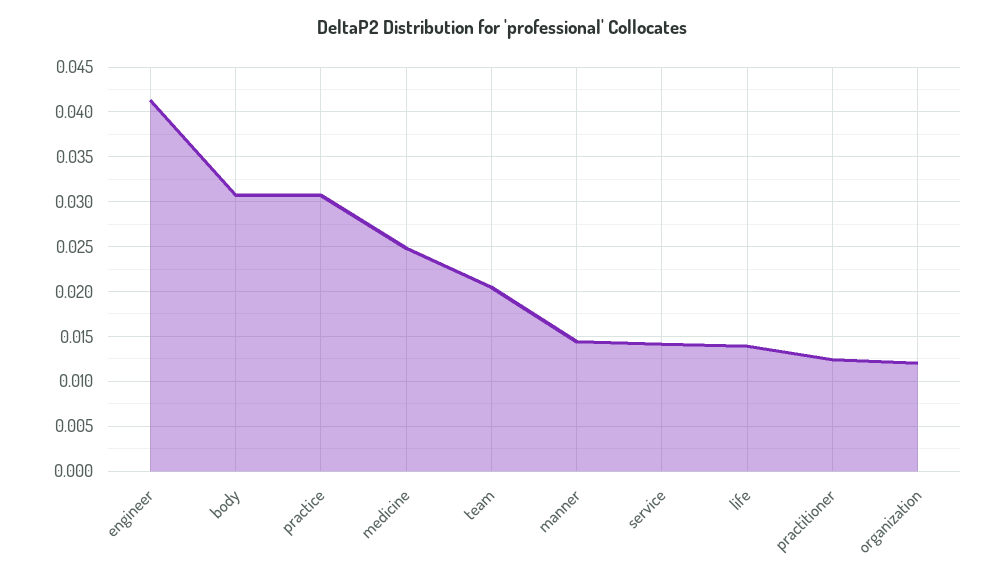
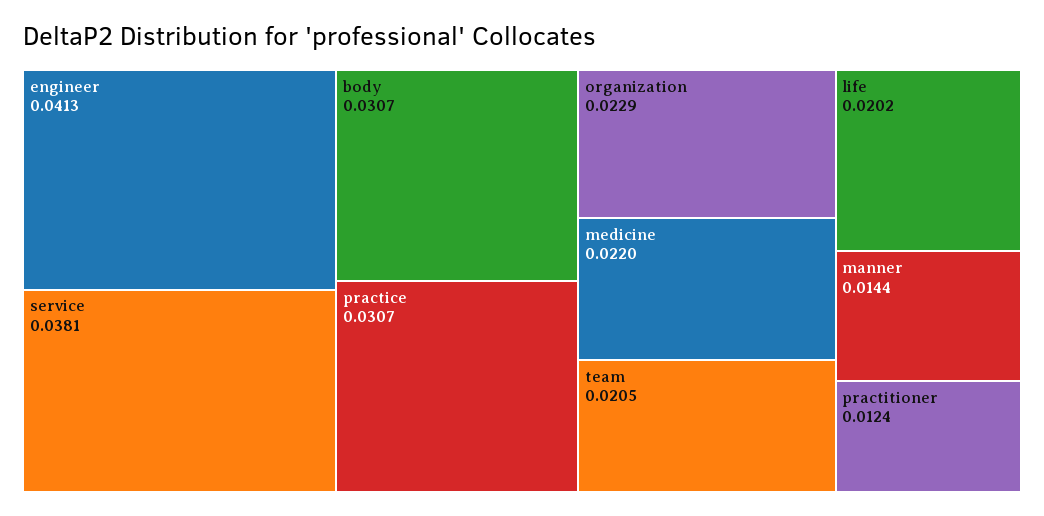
medicine: 0.025 -> 0.022
service: 0.014 -> 0.0381
life: 0.014 -> 0.0202
organization: 0.012 -> 0.0229

